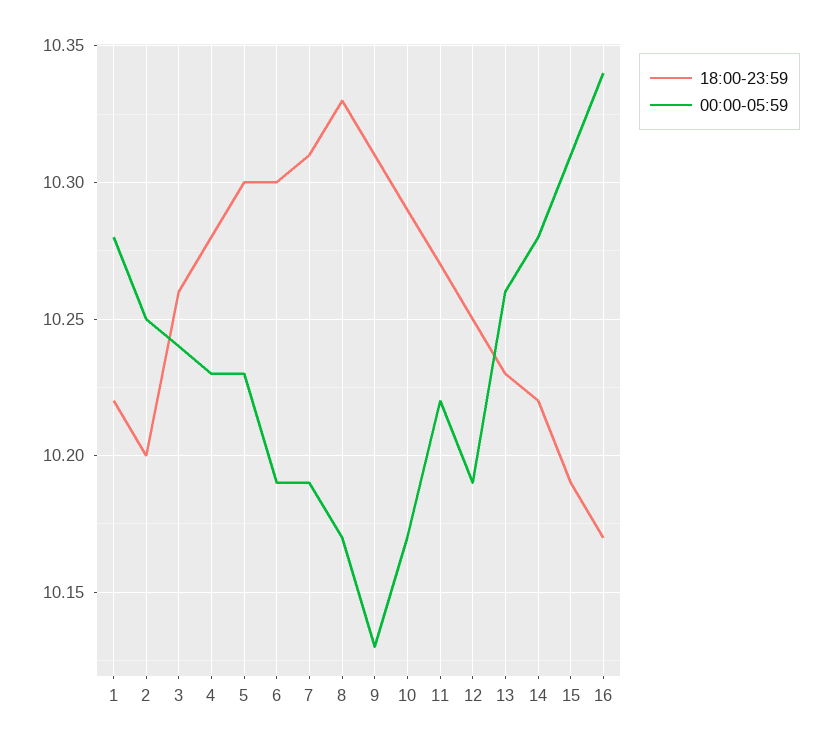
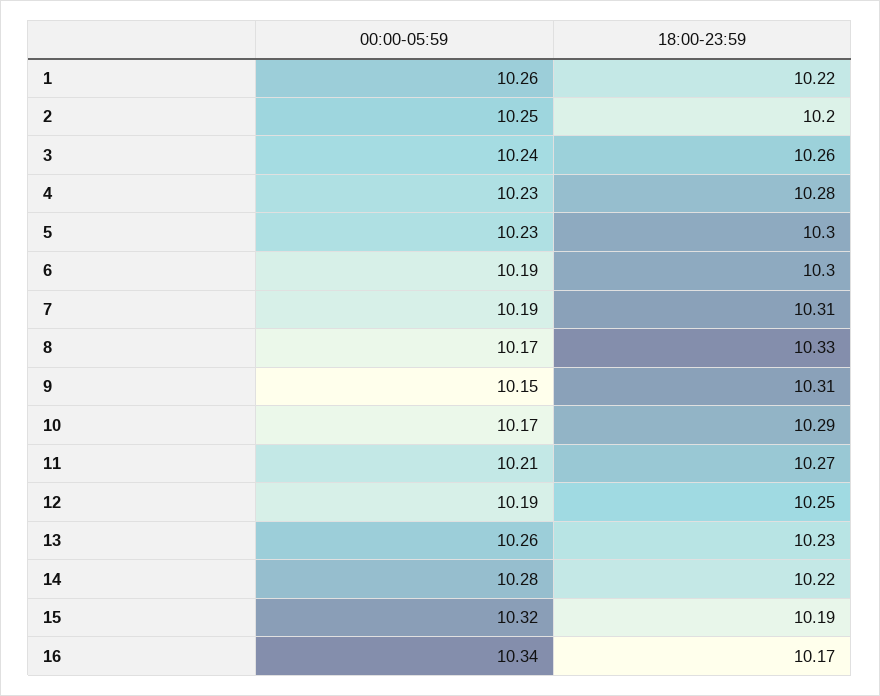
00:00-05:59, 1: 10.28 -> 10.26
00:00-05:59, 9: 10.13 -> 10.15
00:00-05:59, 11: 10.22 -> 10.21
00:00-05:59, 15: 10.31 -> 10.32

